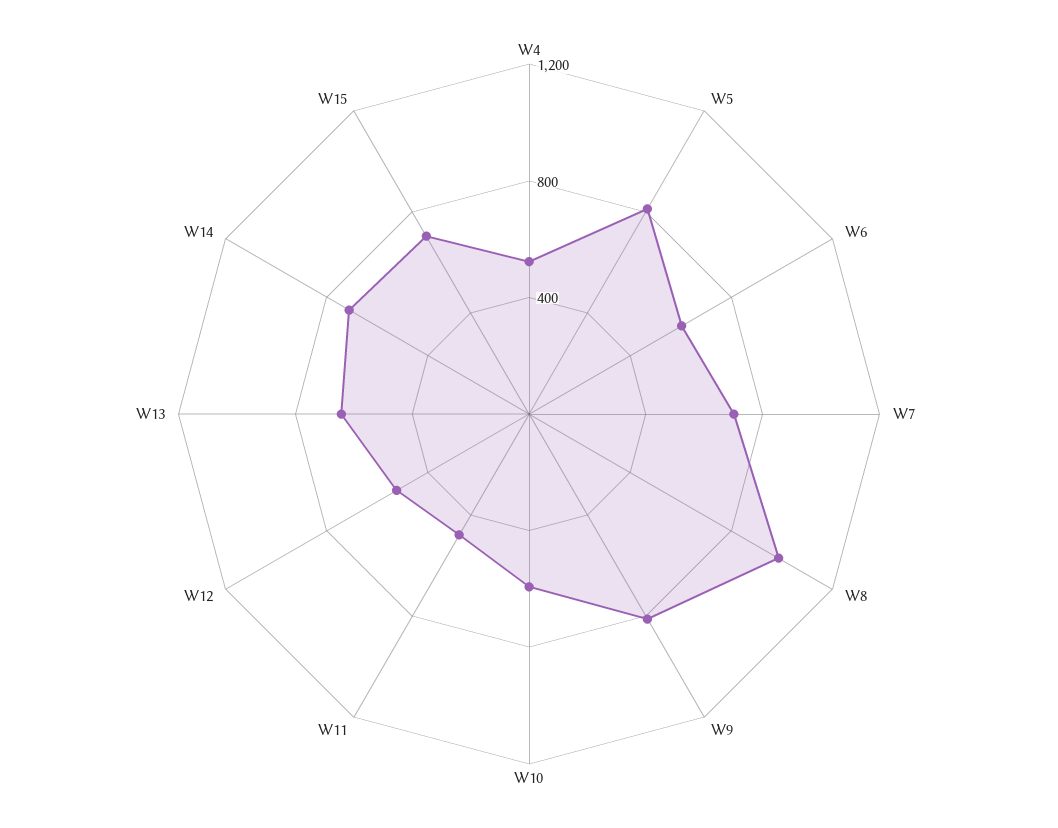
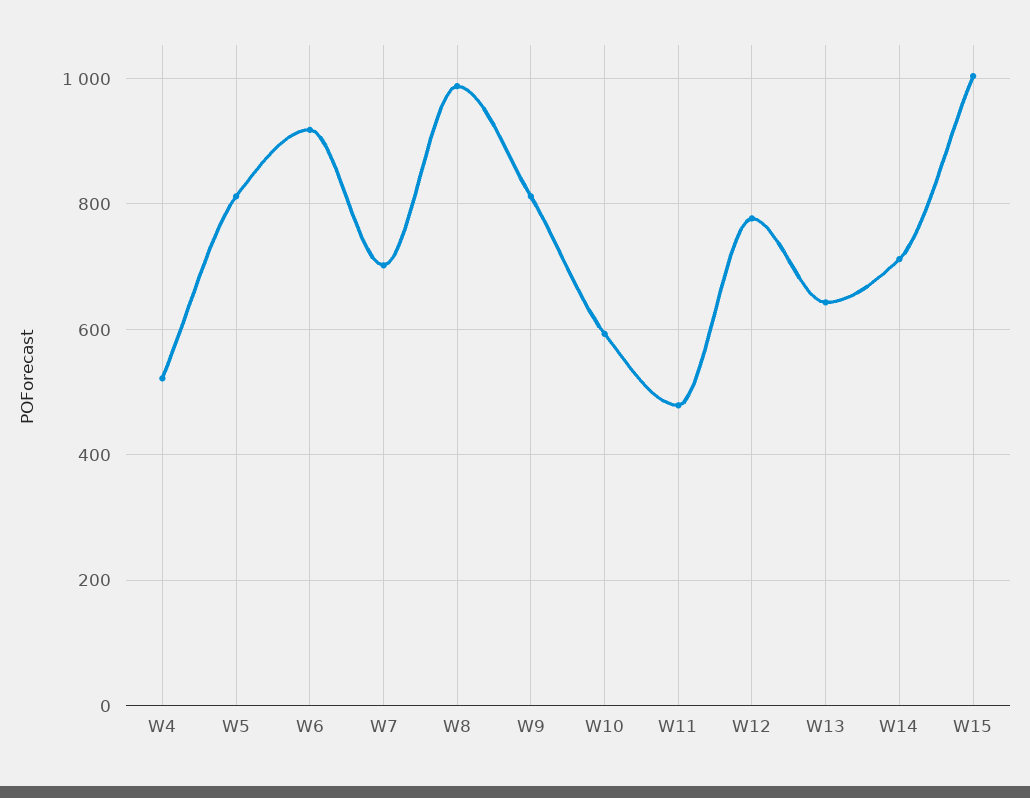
W6: 600 -> 920
W12: 500 -> 780
W15: 700 -> 1000

